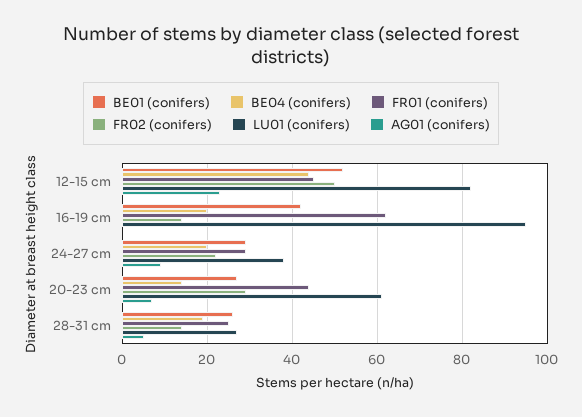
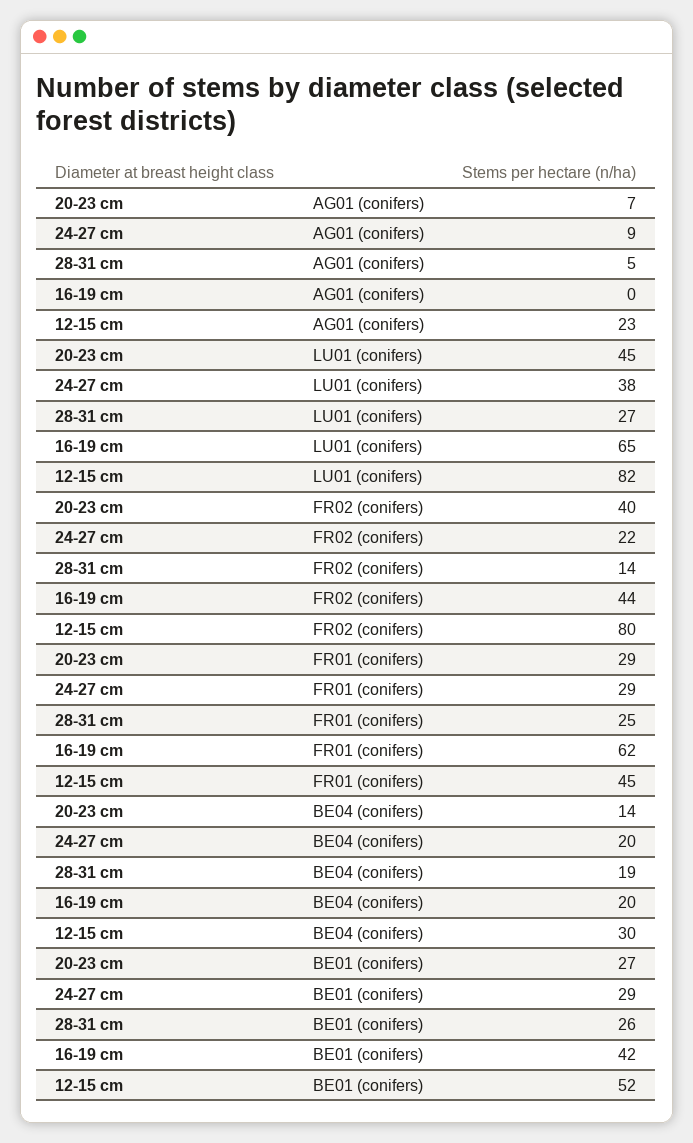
BE04 (conifers), 12-15 cm: 45 -> 30
FR02 (conifers), 12-15 cm: 50 -> 80
FR02 (conifers), 16-19 cm: 15 -> 44
LU01 (conifers), 16-19 cm: 95 -> 65
FR01 (conifers), 20-23 cm: 45 -> 29
FR02 (conifers), 20-23 cm: 30 -> 40
LU01 (conifers), 20-23 cm: 60 -> 45

